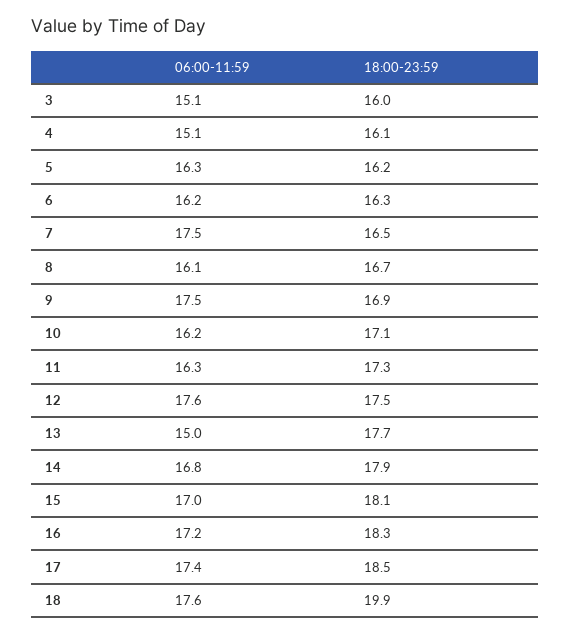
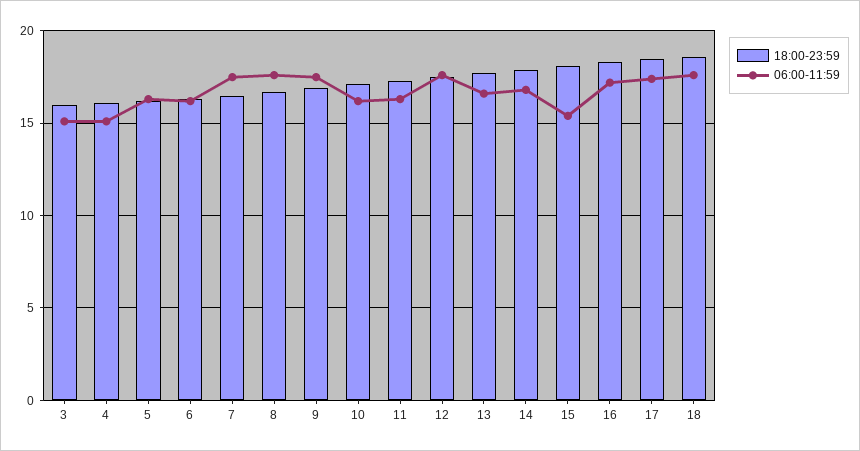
06:00-11:59, 8: 16.1 -> 17.5
06:00-11:59, 13: 15 -> 16.5
06:00-11:59, 15: 17 -> 15.5
18:00-23:59, 18: 19.9 -> 18.5

